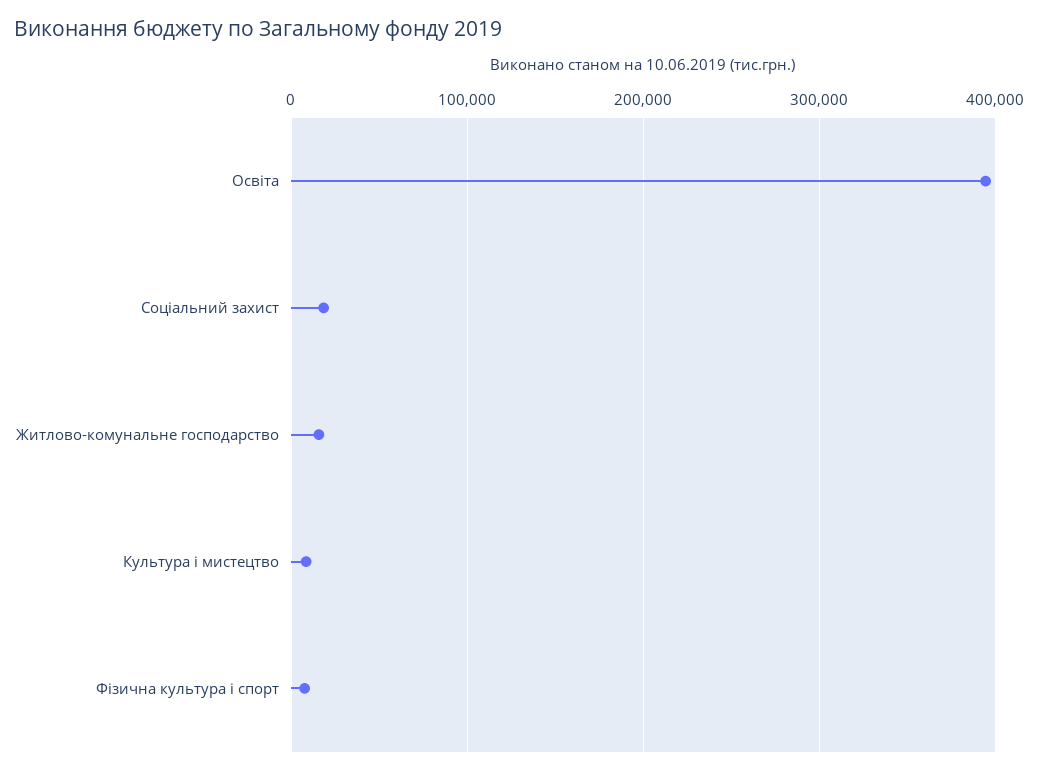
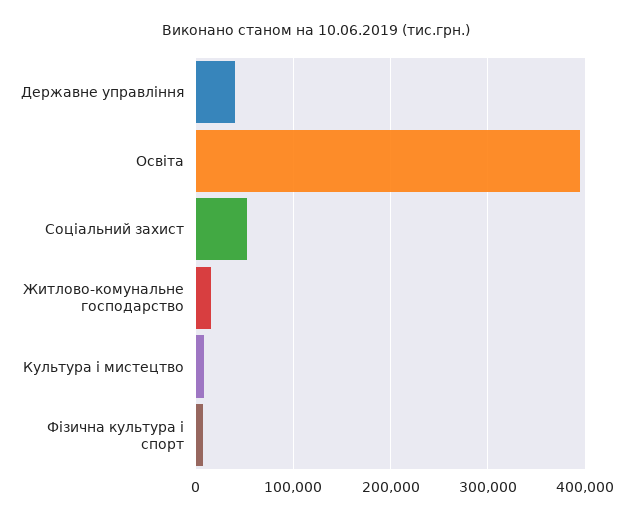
Соціальний захист: 20000 -> 50000
Державне управління: none -> 40000

